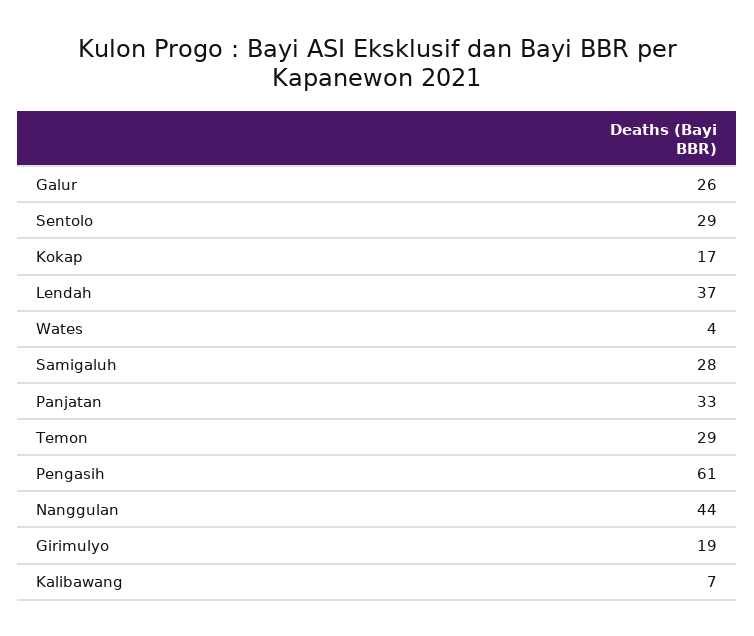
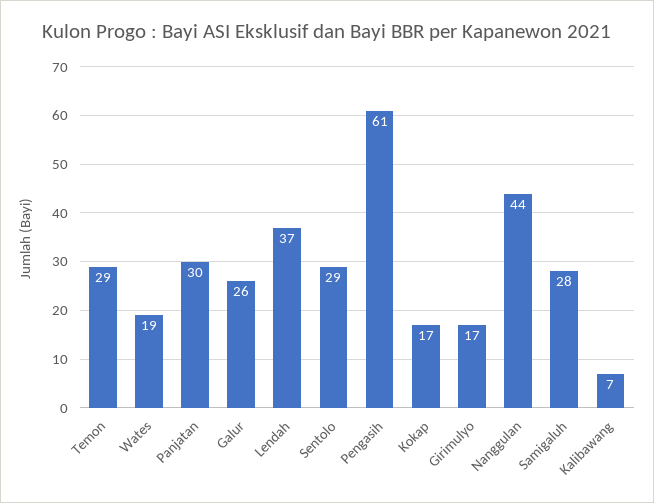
Wates: 4 -> 19
Panjatan: 33 -> 30
Girimulyo: 19 -> 17

